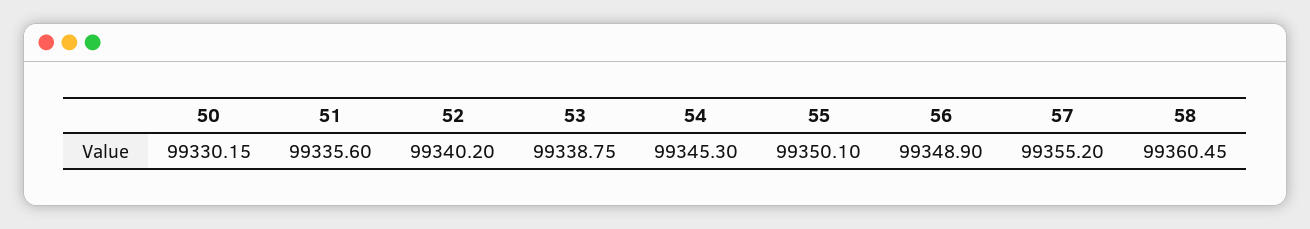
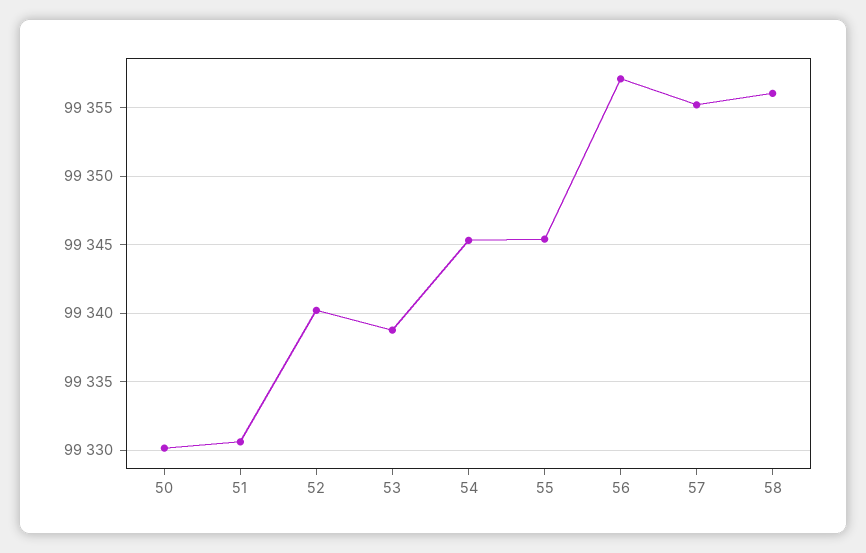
51: 99335.6 -> 99330.5
55: 99350.1 -> 99345.5
56: 99348.9 -> 99357
58: 99360.45 -> 99356

